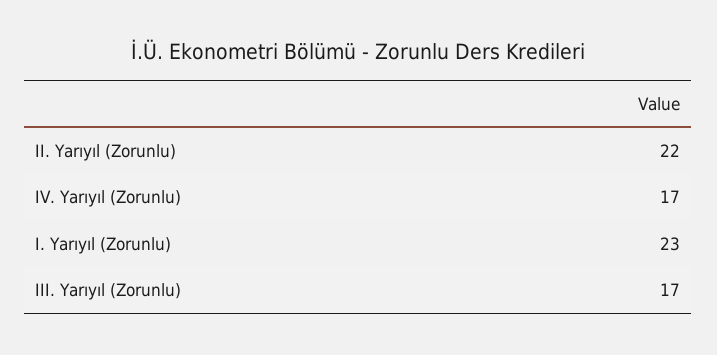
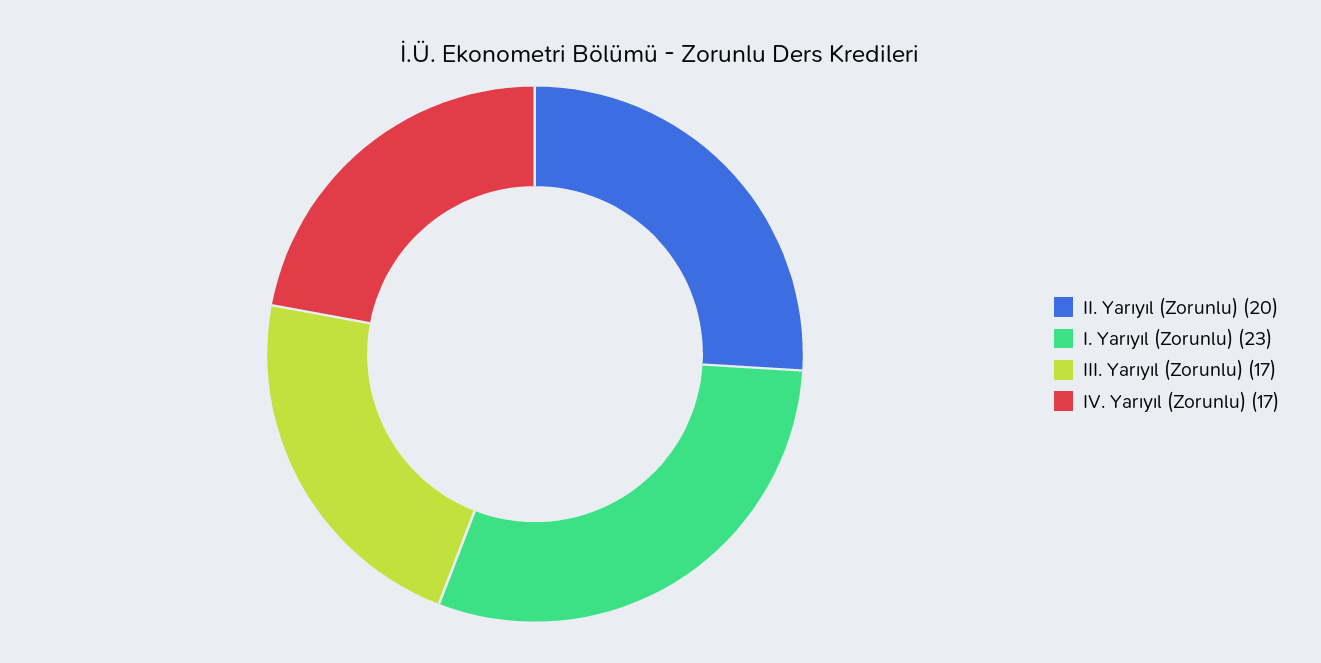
II. Yarıyıl (Zorunlu): 22 -> 20

